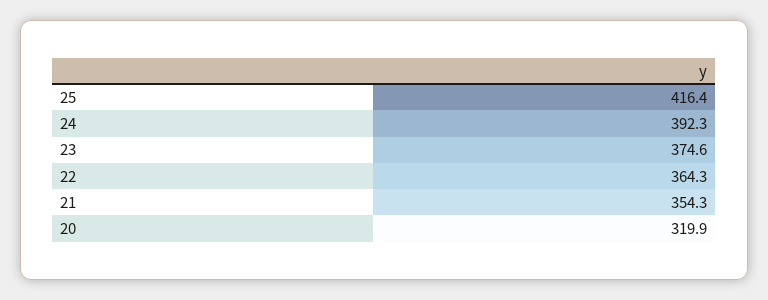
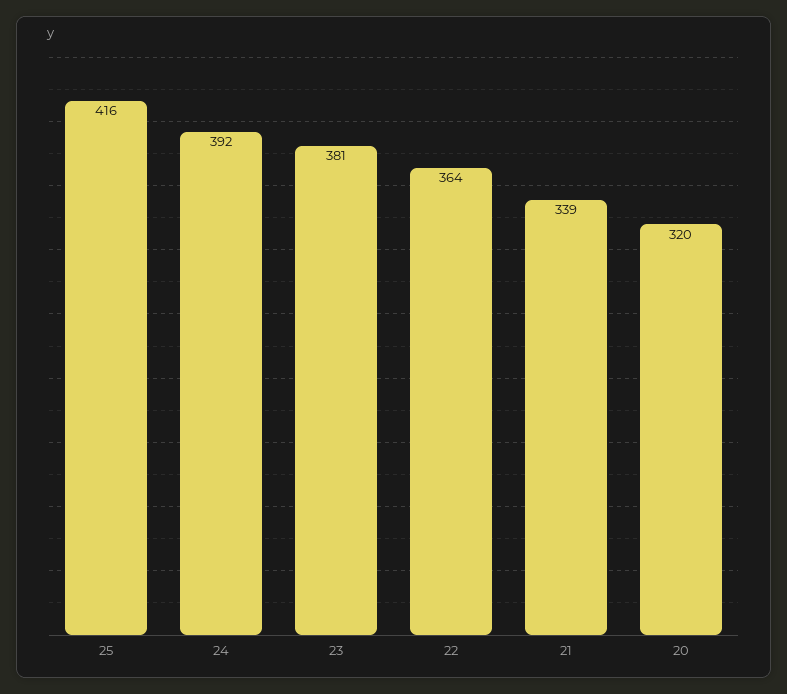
23: 374.6 -> 381
21: 354.3 -> 339

